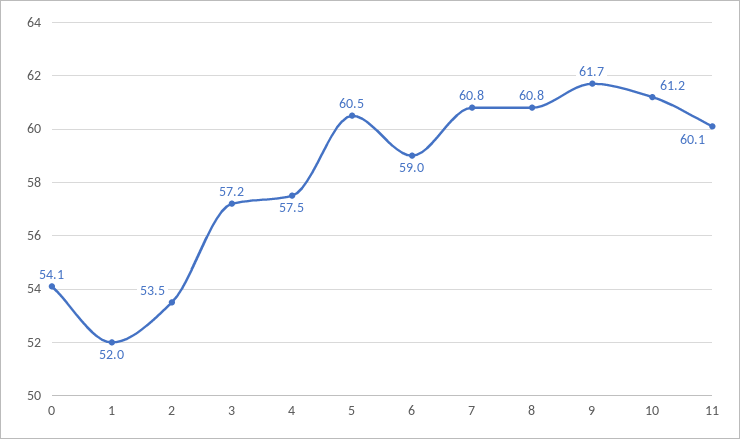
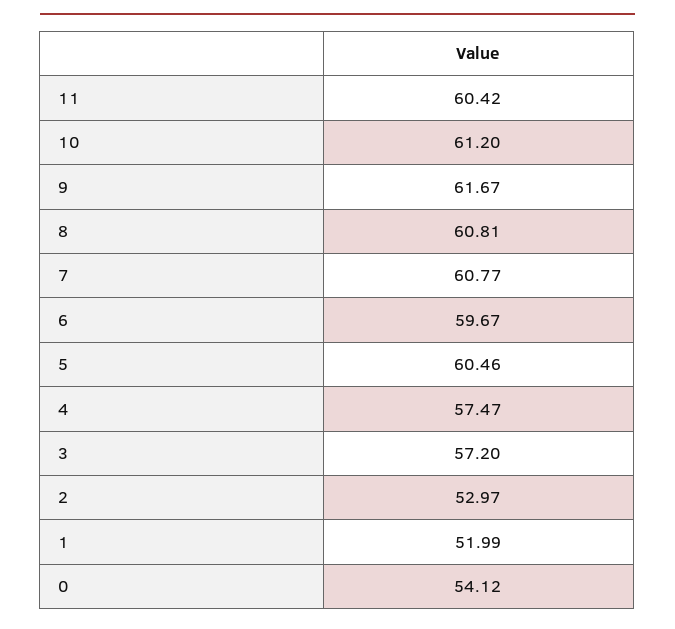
2: 53.5 -> 52.97
6: 59 -> 59.67
11: 60.1 -> 60.42

